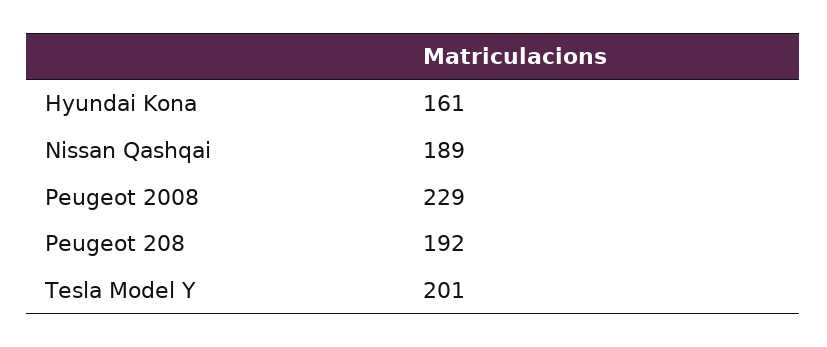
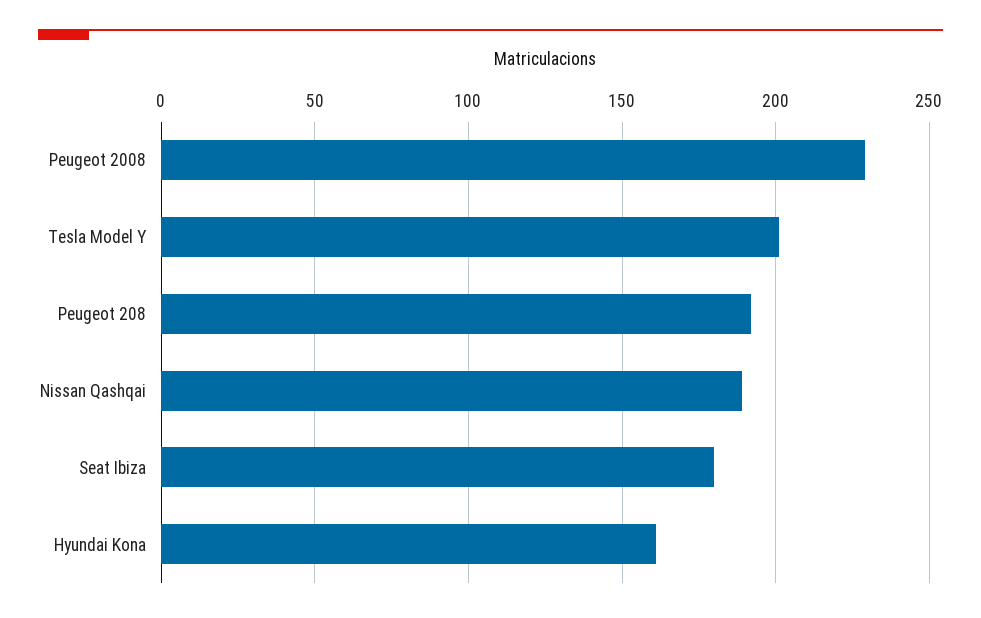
Seat Ibiza: none -> 180

